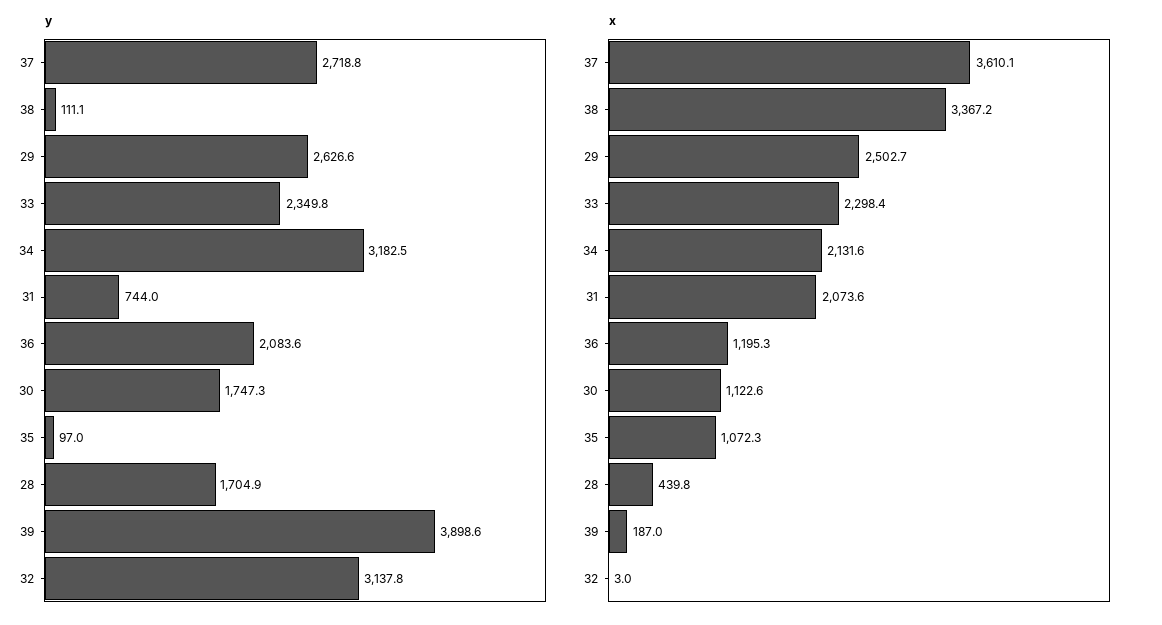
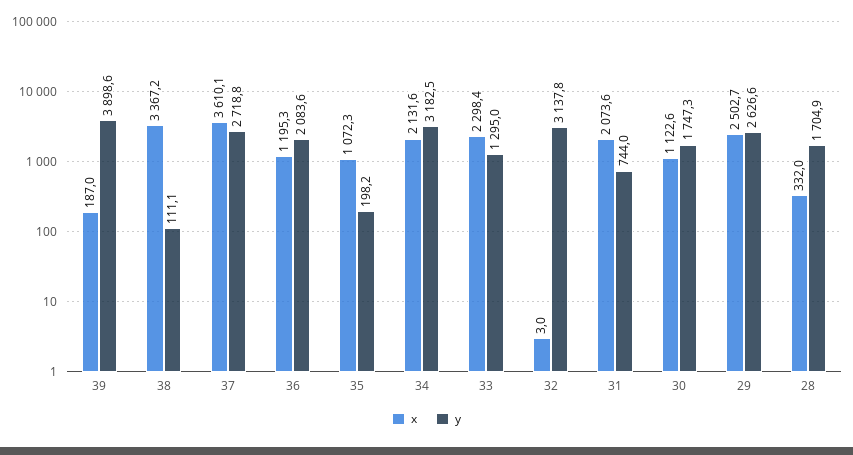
y, 33: 2349.8 -> 1295
y, 35: 97 -> 198.2
x, 28: 439.8 -> 332

